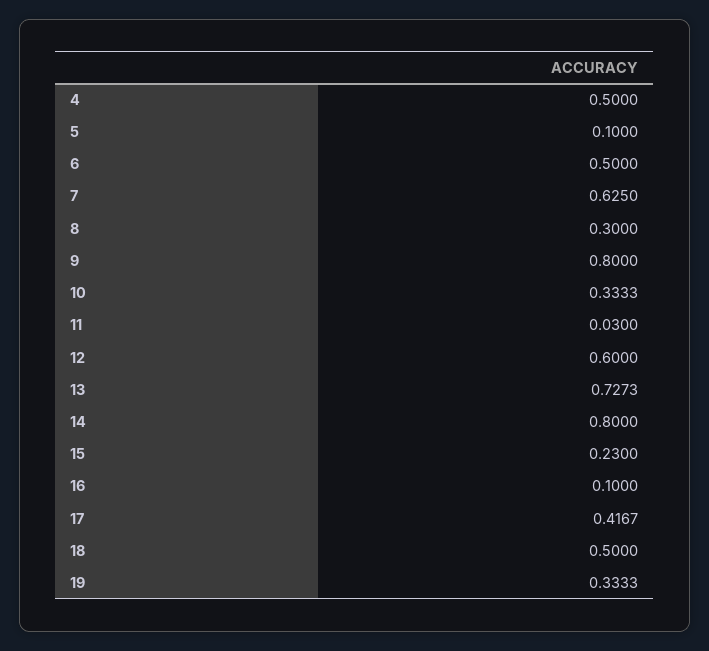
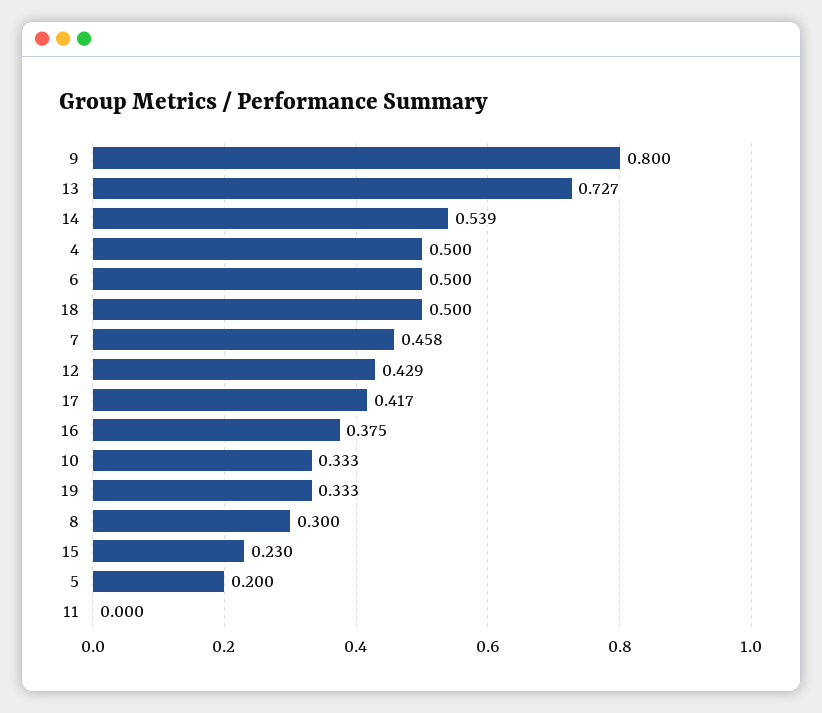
5: 0.1 -> 0.2
7: 0.625 -> 0.458
11: 0.03 -> 0
12: 0.6 -> 0.429
14: 0.8 -> 0.539
16: 0.1 -> 0.375

